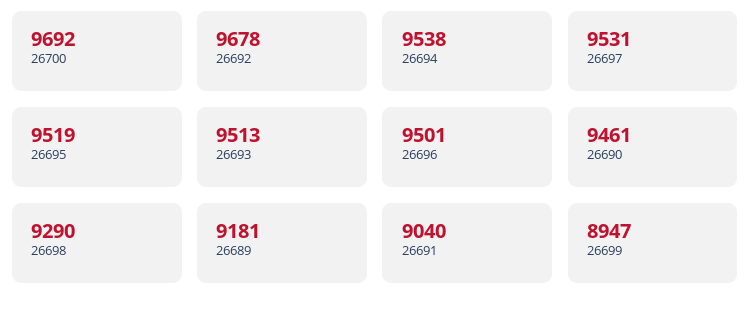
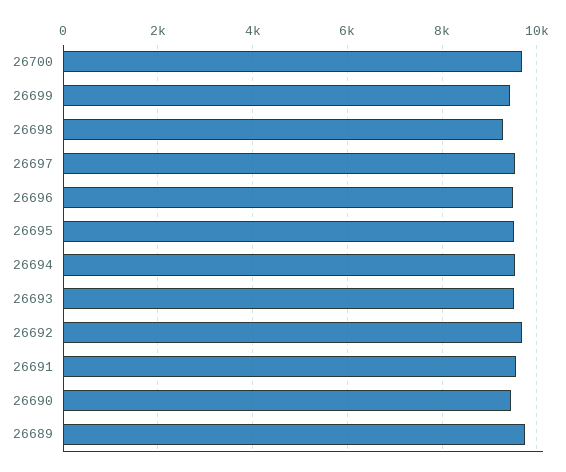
26689: 9181 -> 9800
26691: 9040 -> 9600
26699: 8947 -> 9400

